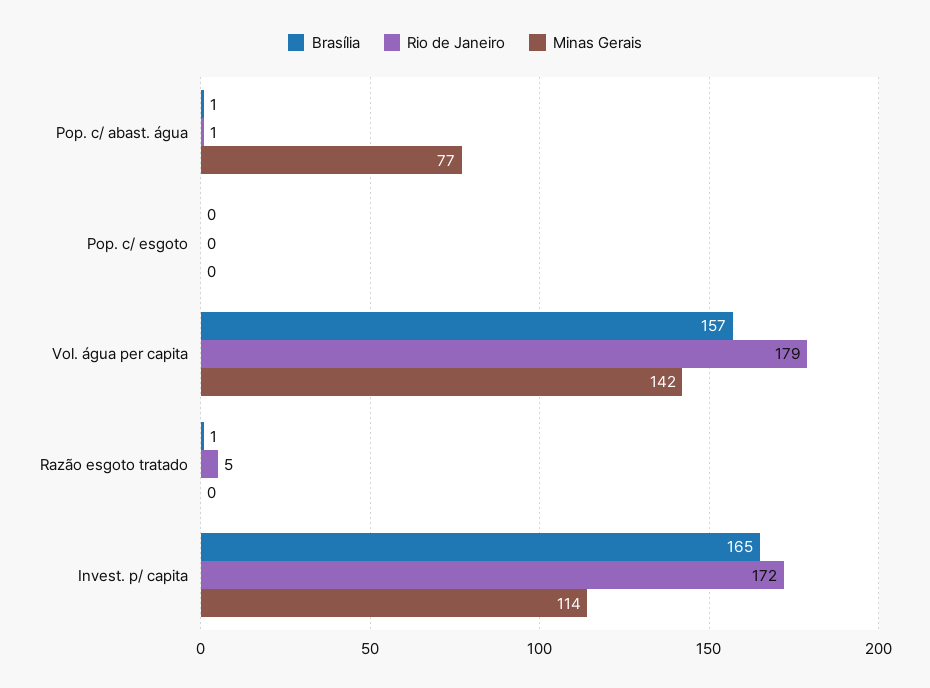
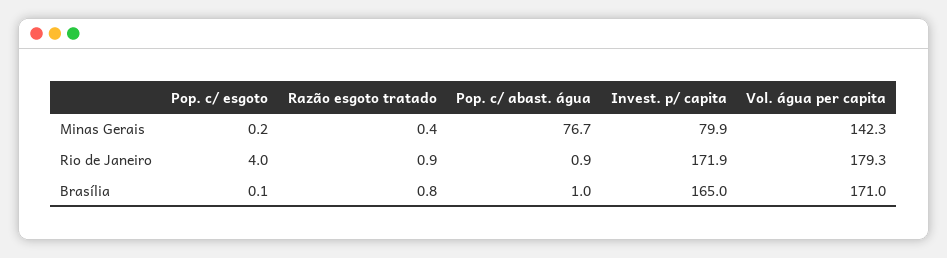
Rio de Janeiro, Pop. c/ esgoto: 0 -> 4
Brasília, Vol. água per capita: 157 -> 171
Rio de Janeiro, Razão esgoto tratado: 5 -> 0.9
Minas Gerais, Invest. p/ capita: 114 -> 79.9

